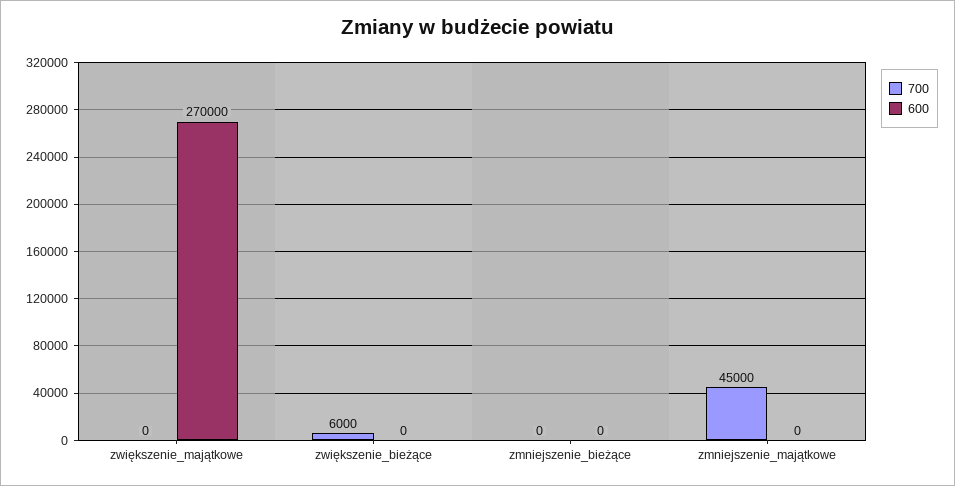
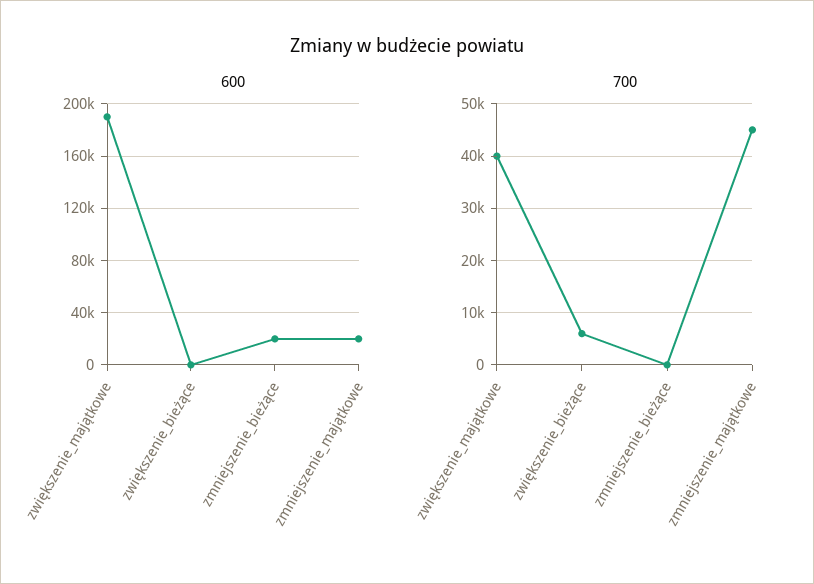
700, zwiększenie_majątkowe: 0 -> 40000
600, zwiększenie_majątkowe: 270000 -> 190000
600, zmniejszenie_bieżące: 0 -> 20000
600, zmniejszenie_majątkowe: 0 -> 20000

